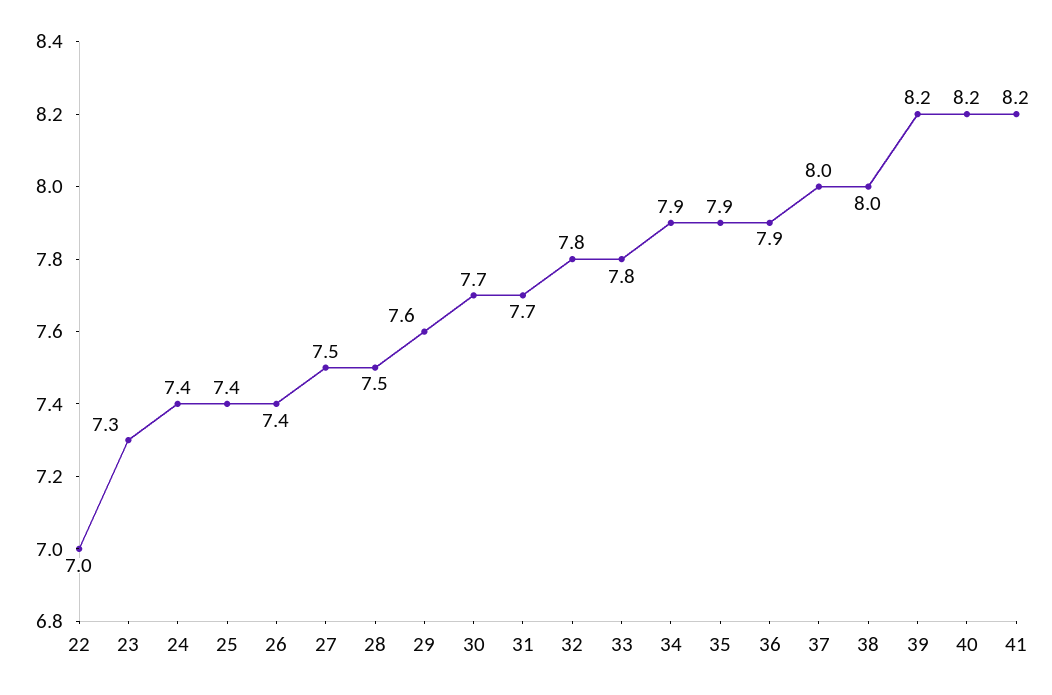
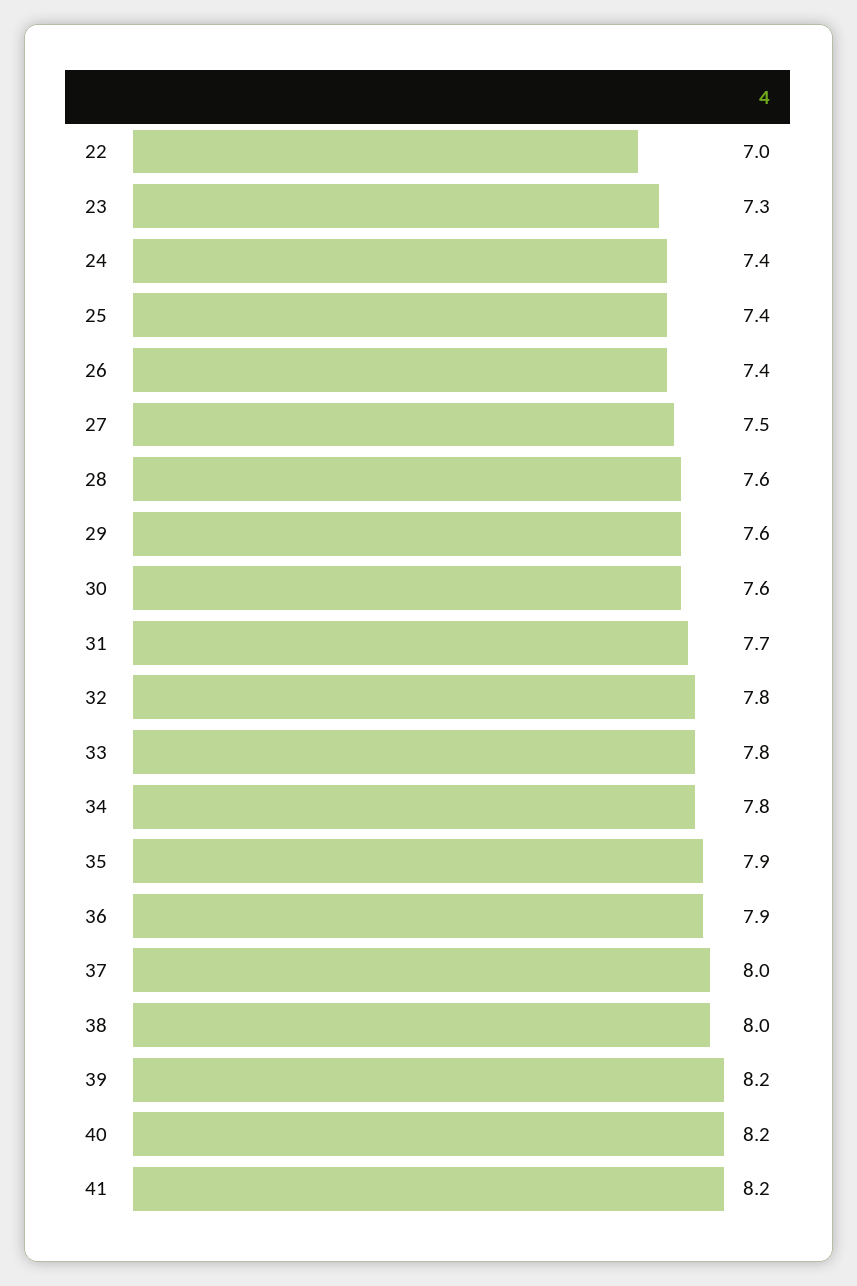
28: 7.5 -> 7.6
30: 7.7 -> 7.6
34: 7.9 -> 7.8

